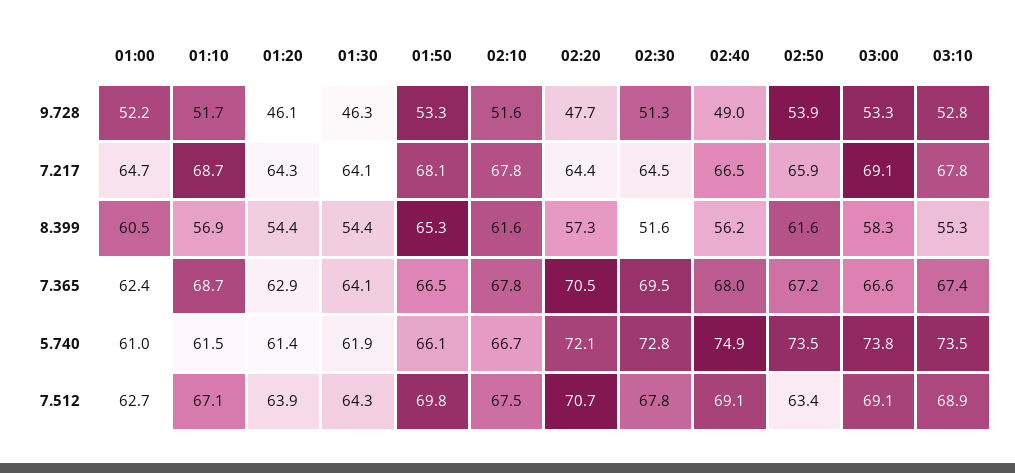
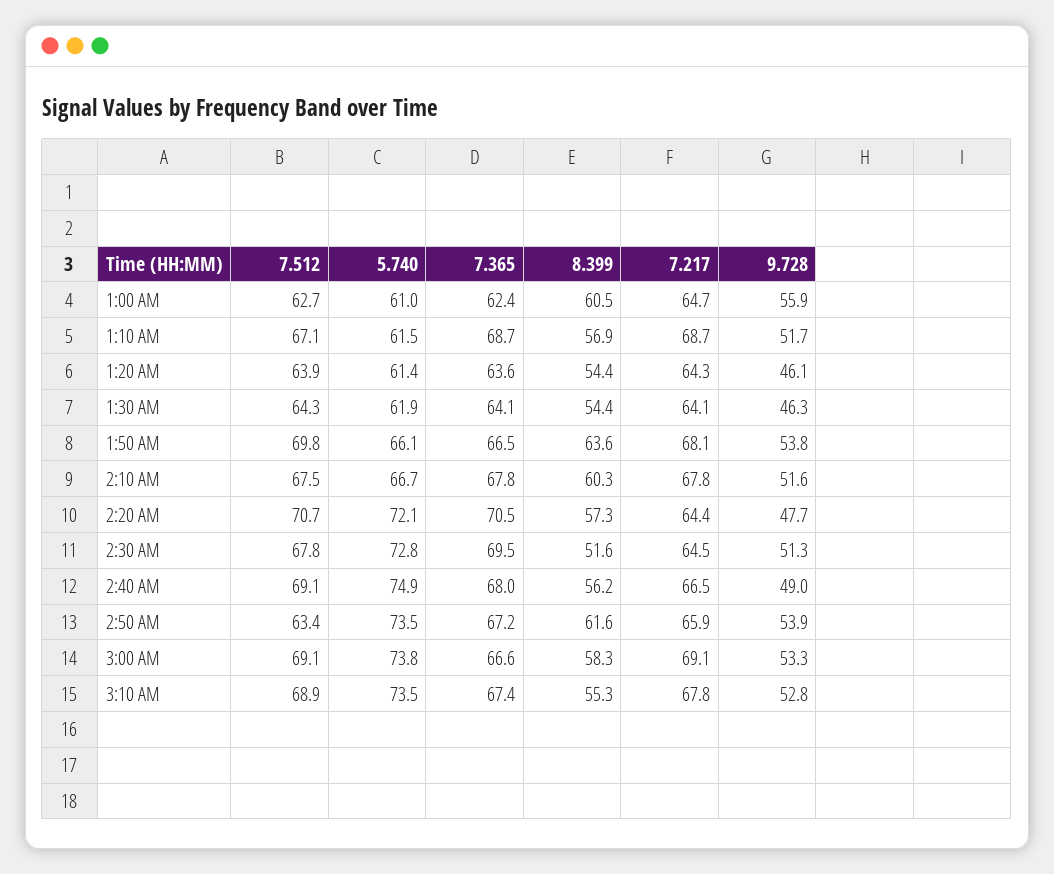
01:00, 9.728: 52.2 -> 55.9
01:50, 9.728: 53.3 -> 53.8
01:50, 8.399: 65.3 -> 63.6
02:10, 8.399: 61.6 -> 60.3
01:20, 7.365: 62.9 -> 63.6

